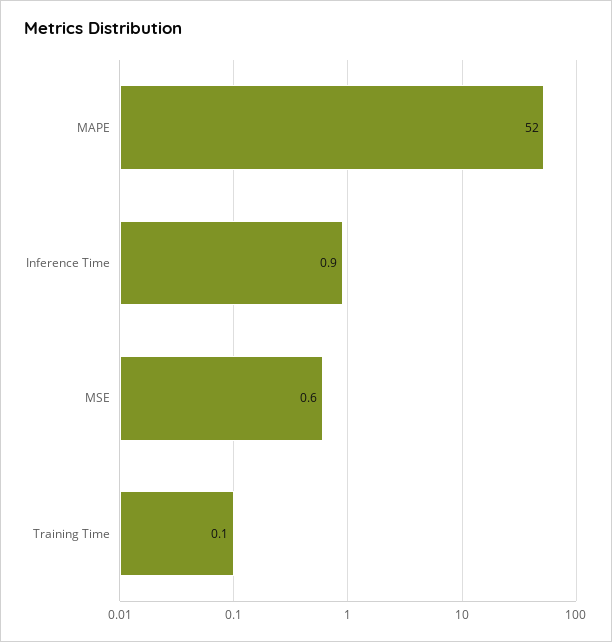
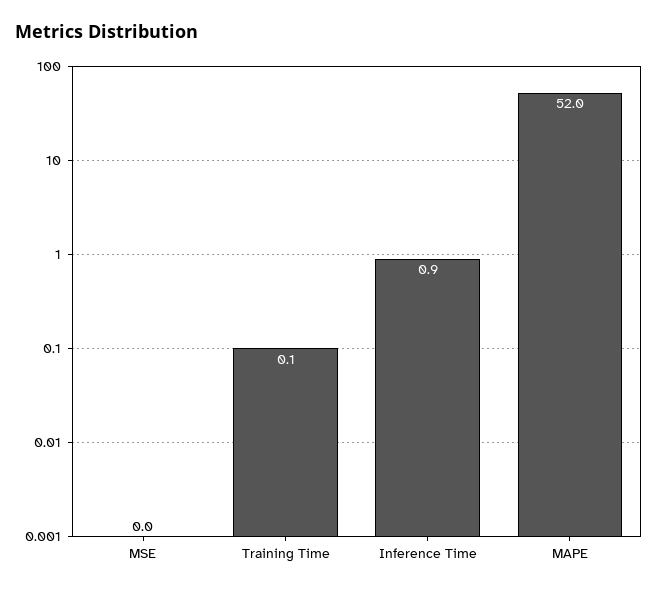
MSE: 0.6 -> 0

